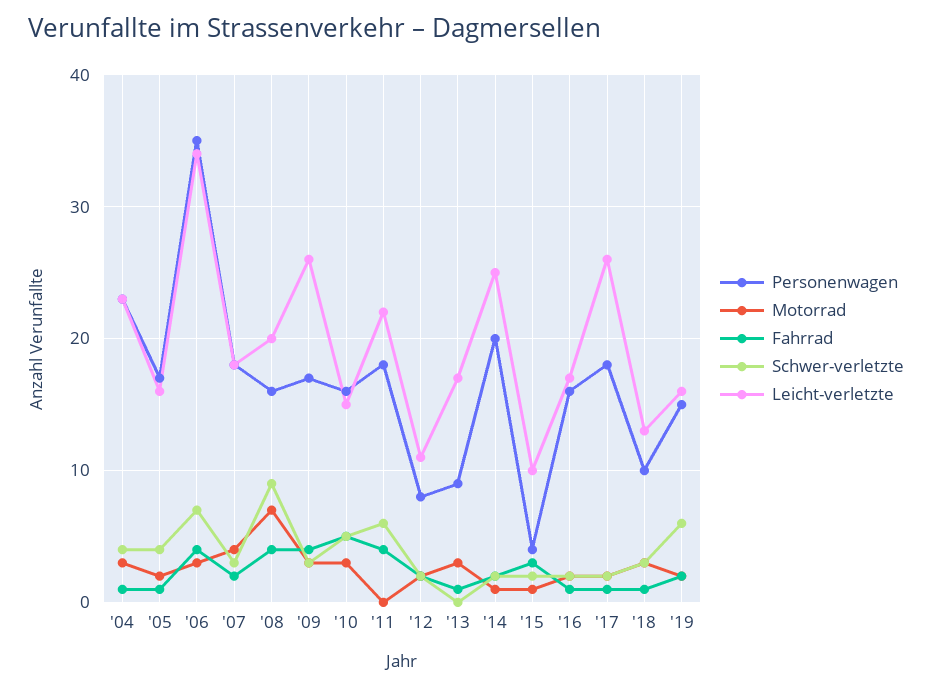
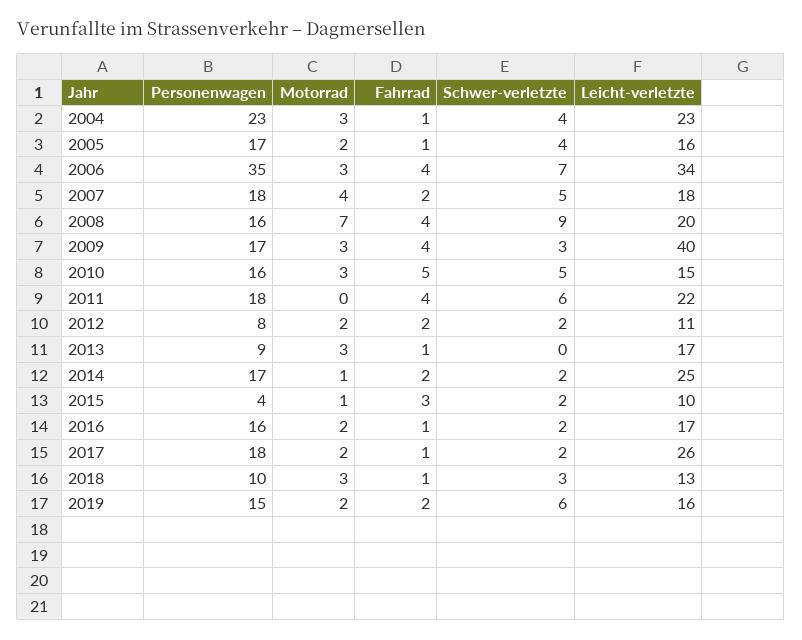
Schwer-verletzte, '07: 3 -> 5
Leicht-verletzte, '09: 26 -> 40
Personenwagen, '14: 20 -> 17

